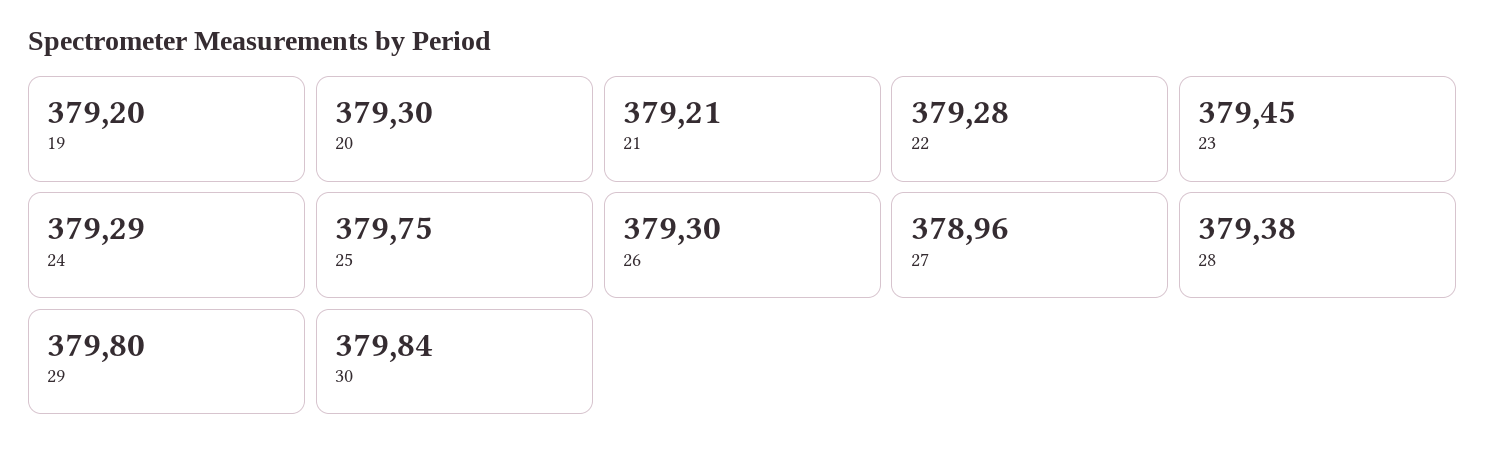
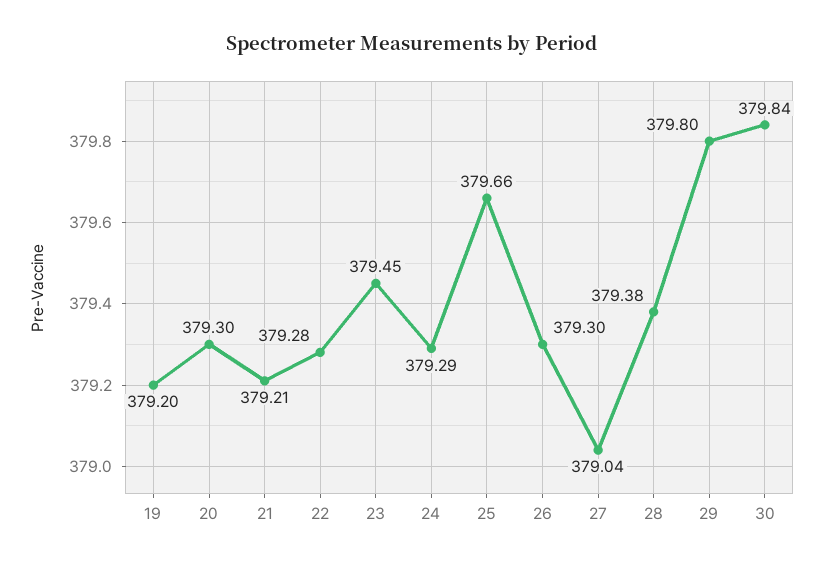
25: 379.75 -> 379.66
27: 378.96 -> 379.04

